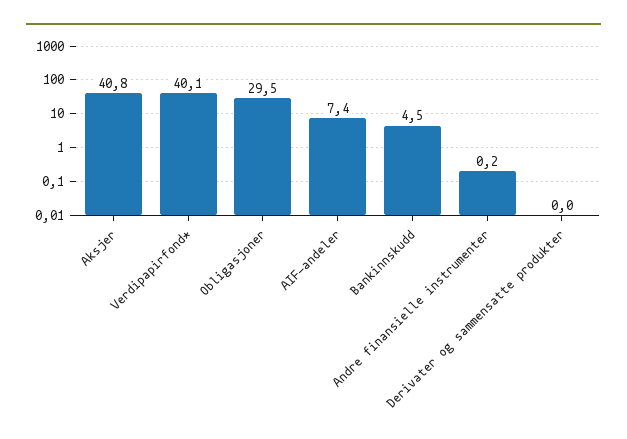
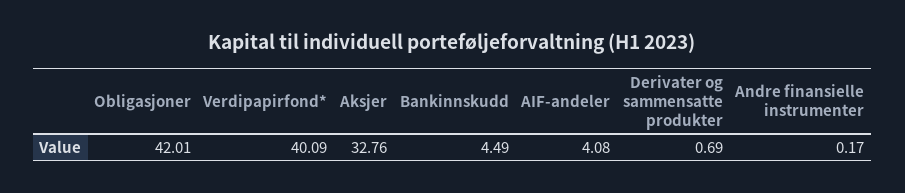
Aksjer: 40.8 -> 32.76
Obligasjoner: 29.5 -> 42.01
AIF-andeler: 7.4 -> 4.08
Derivater og sammensatte produkter: 0 -> 0.69

